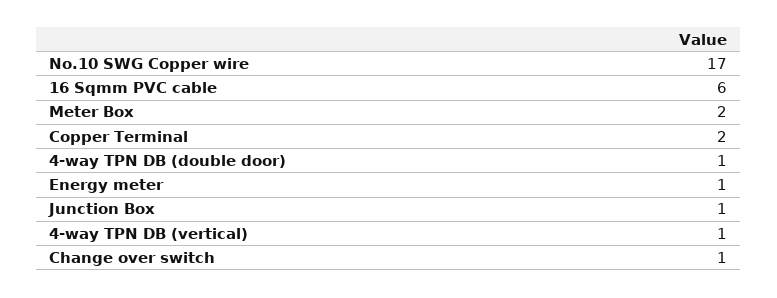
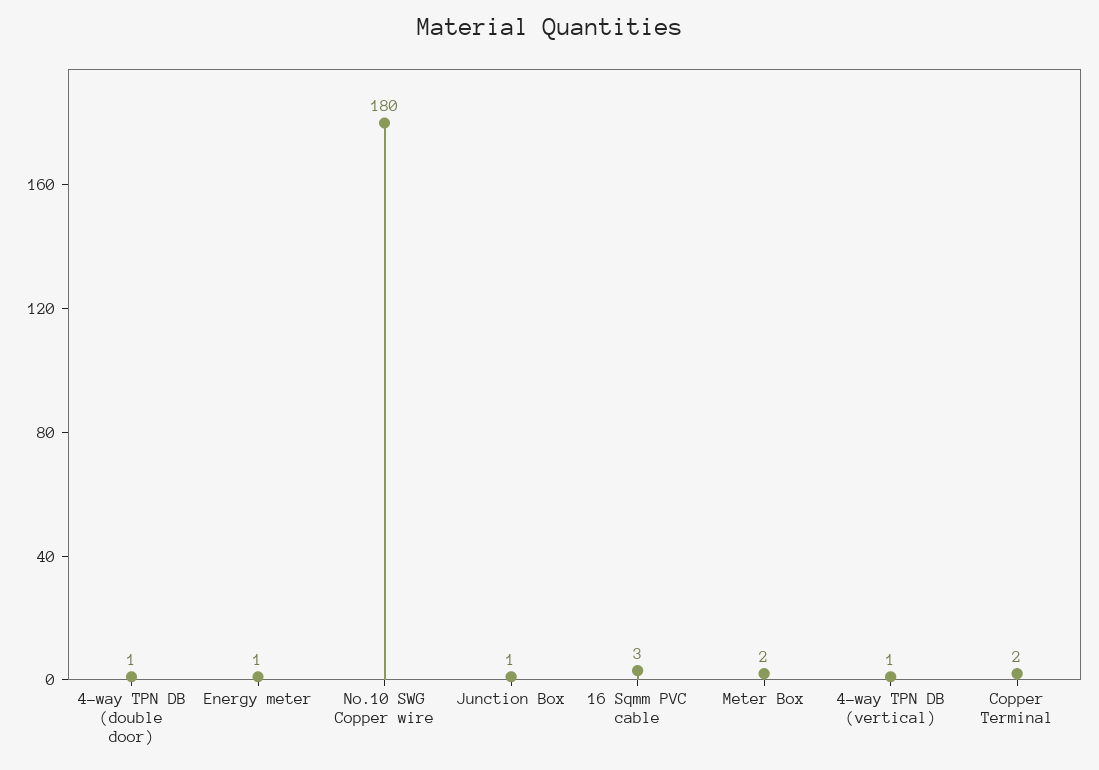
No.10 SWG Copper wire: 17 -> 180
16 Sqmm PVC cable: 6 -> 3
Change over switch: 1 -> none

